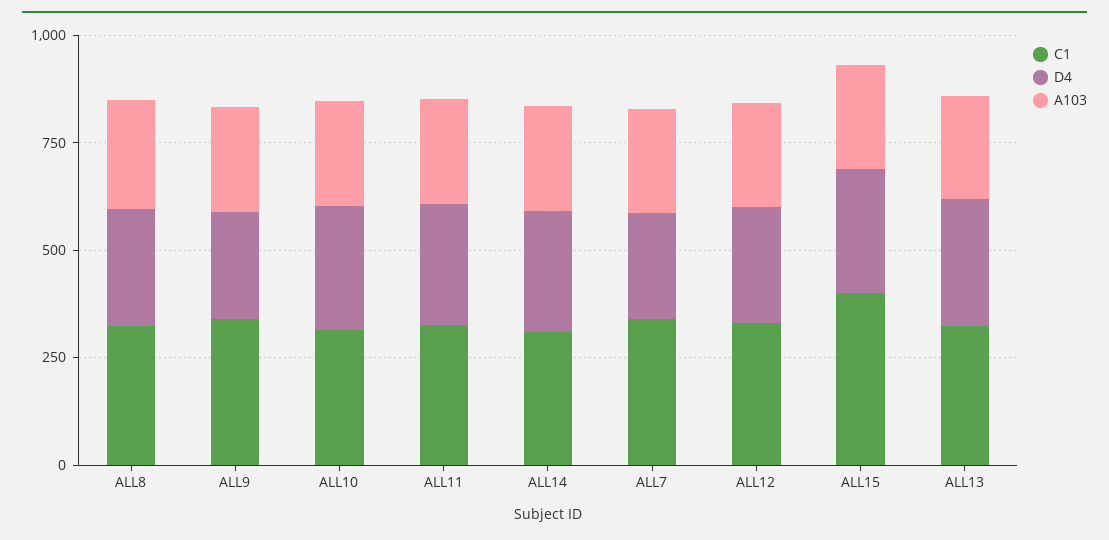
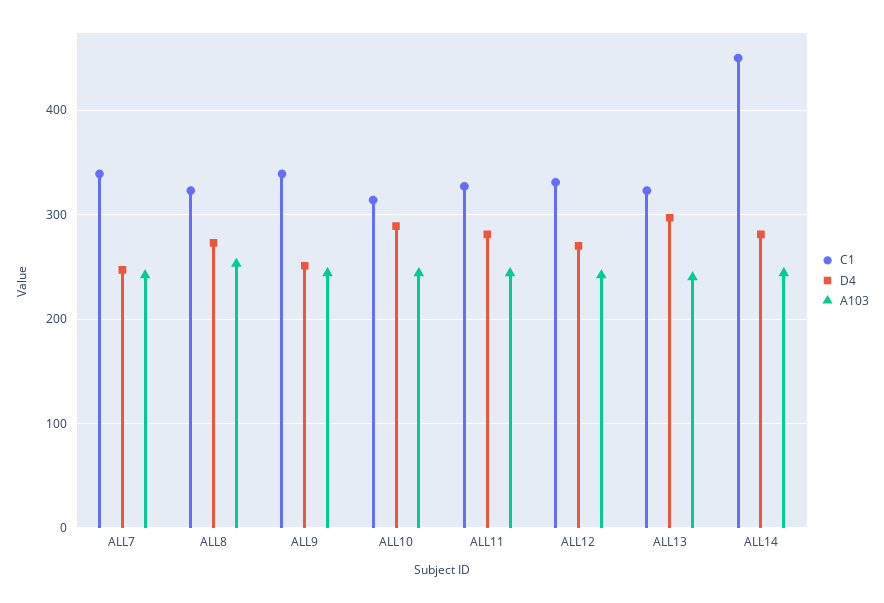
C1, ALL14: 300 -> 450
C1, ALL15: 400 -> none
D4, ALL15: 300 -> none
A103, ALL15: 250 -> none

